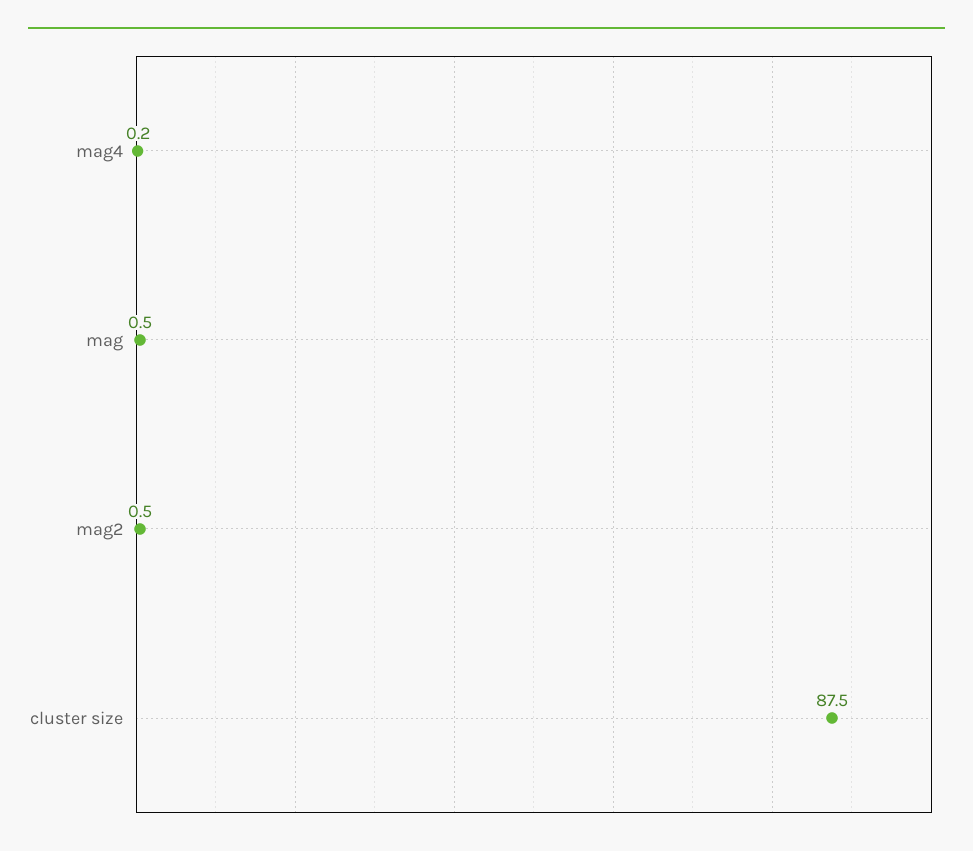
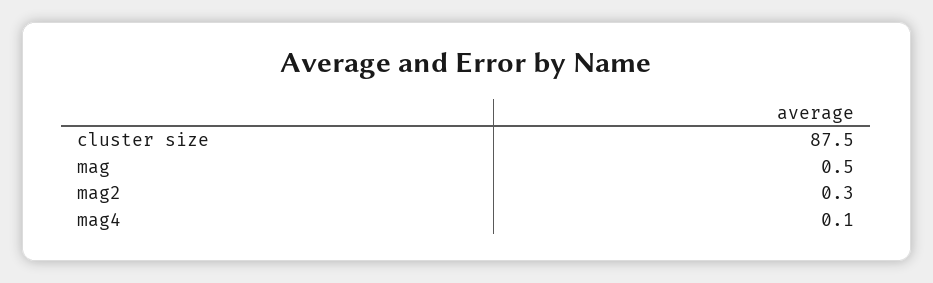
mag4: 0.2 -> 0.1
mag2: 0.5 -> 0.3

